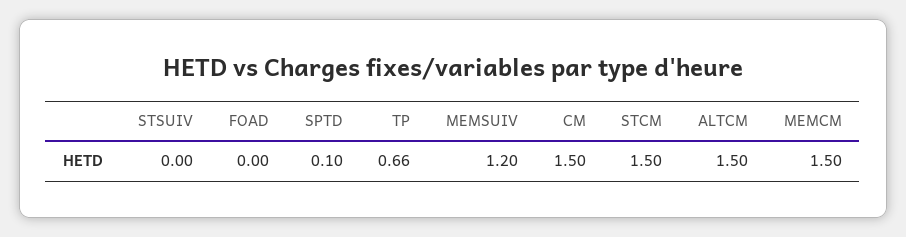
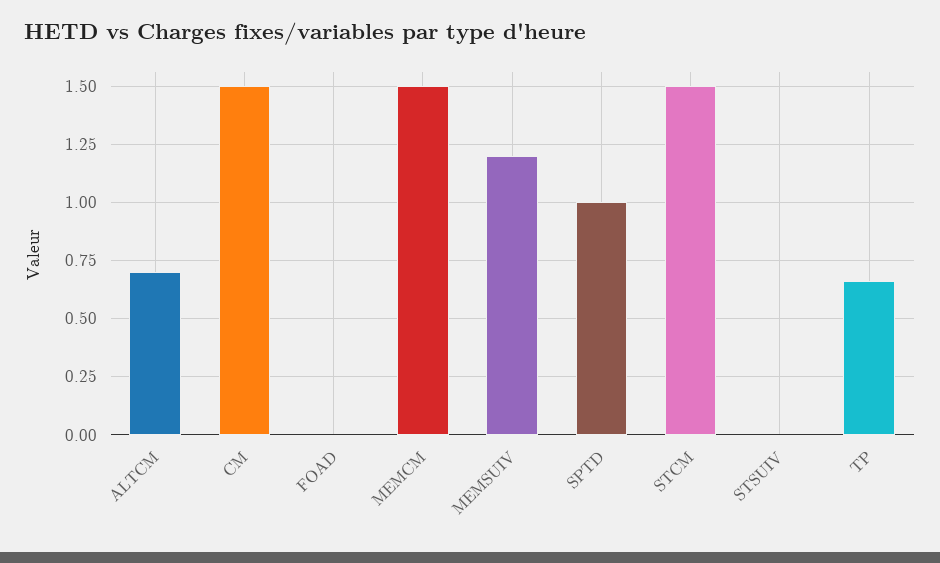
SPTD: 0.1 -> 1
ALTCM: 1.5 -> 0.7

